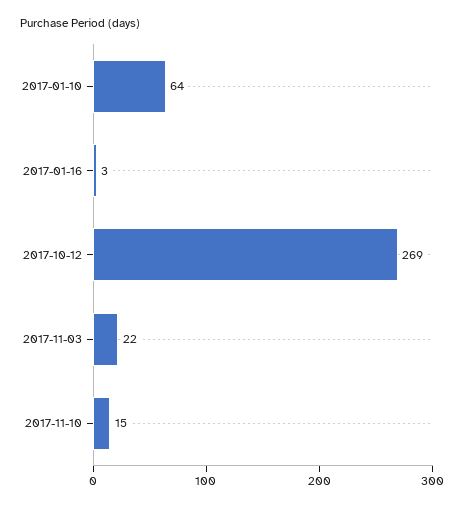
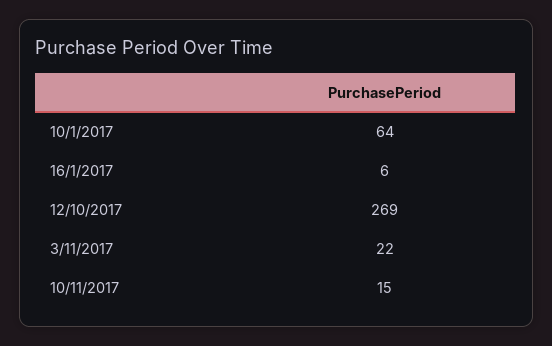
2017-01-16: 3 -> 6

